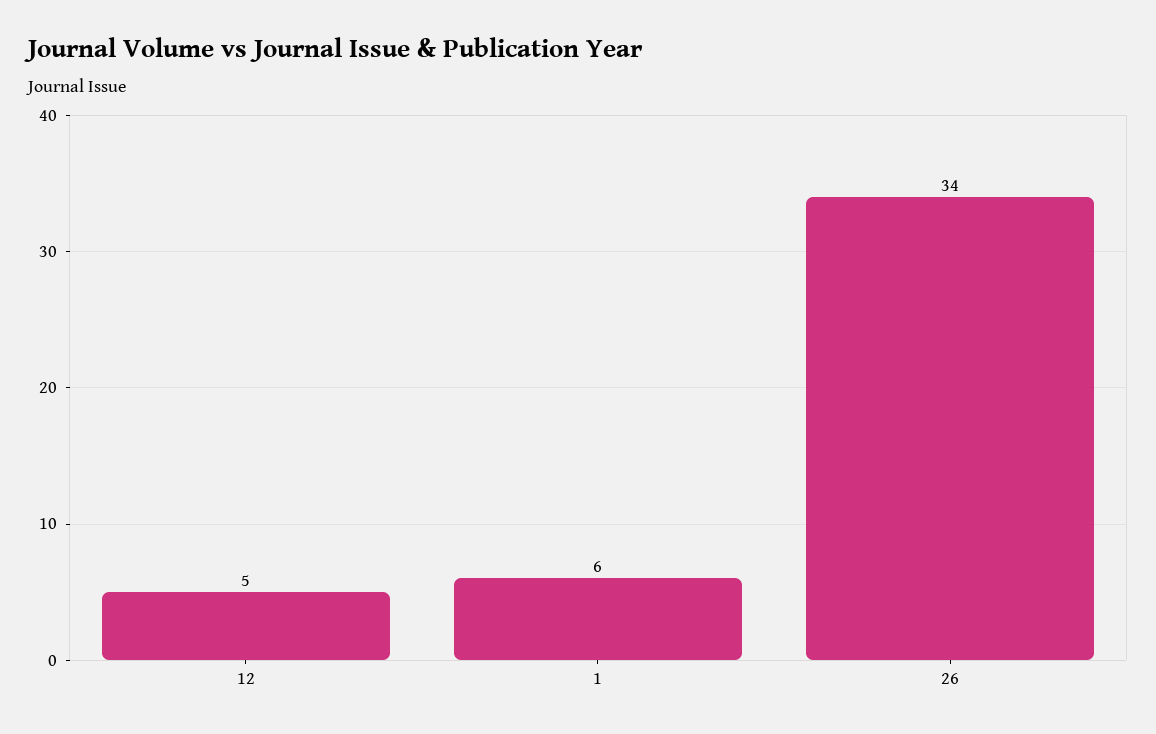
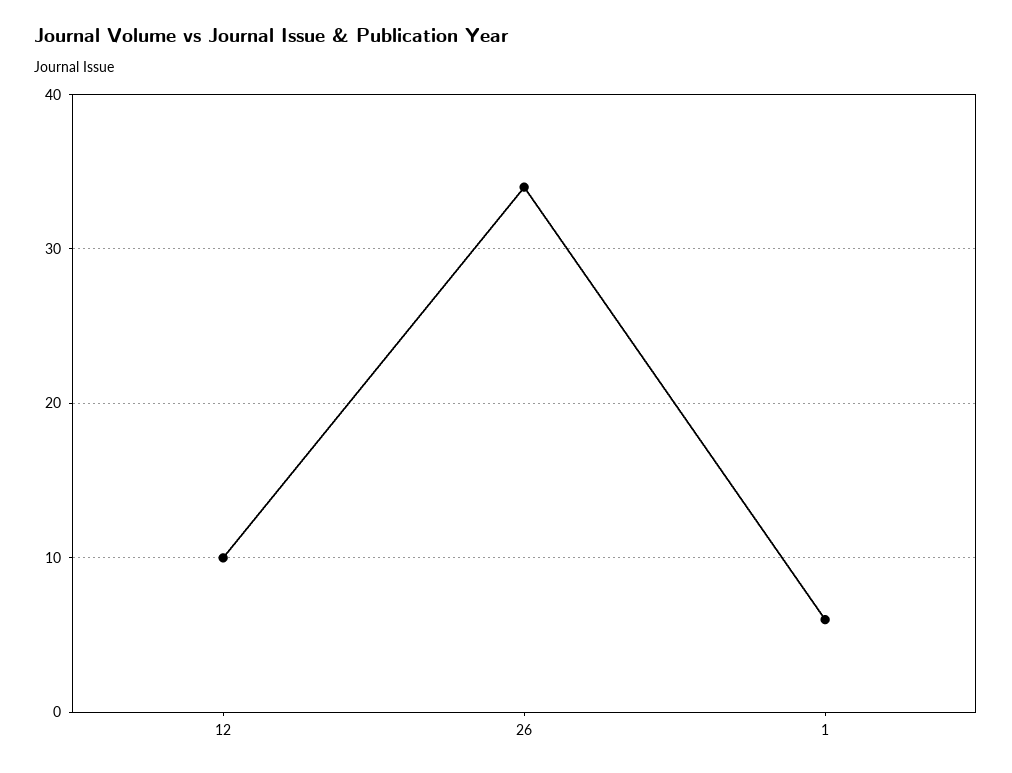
12: 5 -> 10

